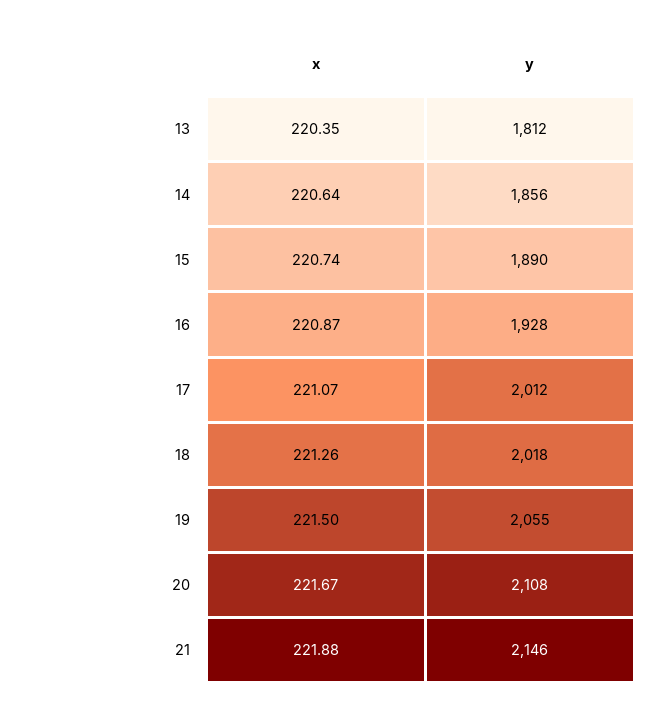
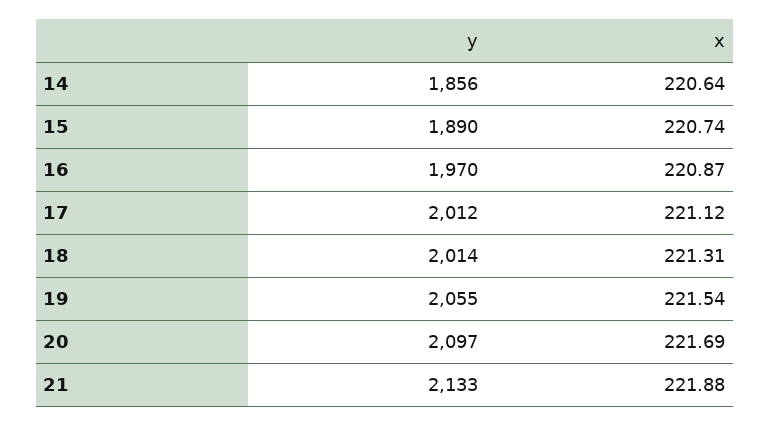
x, 13: 220.35 -> none
y, 13: 1812 -> none
y, 16: 1928 -> 1970
x, 17: 221.07 -> 221.12
x, 18: 221.26 -> 221.31
y, 18: 2018 -> 2014
x, 19: 221.5 -> 221.54
x, 20: 221.67 -> 221.69
y, 20: 2108 -> 2097
y, 21: 2146 -> 2133

